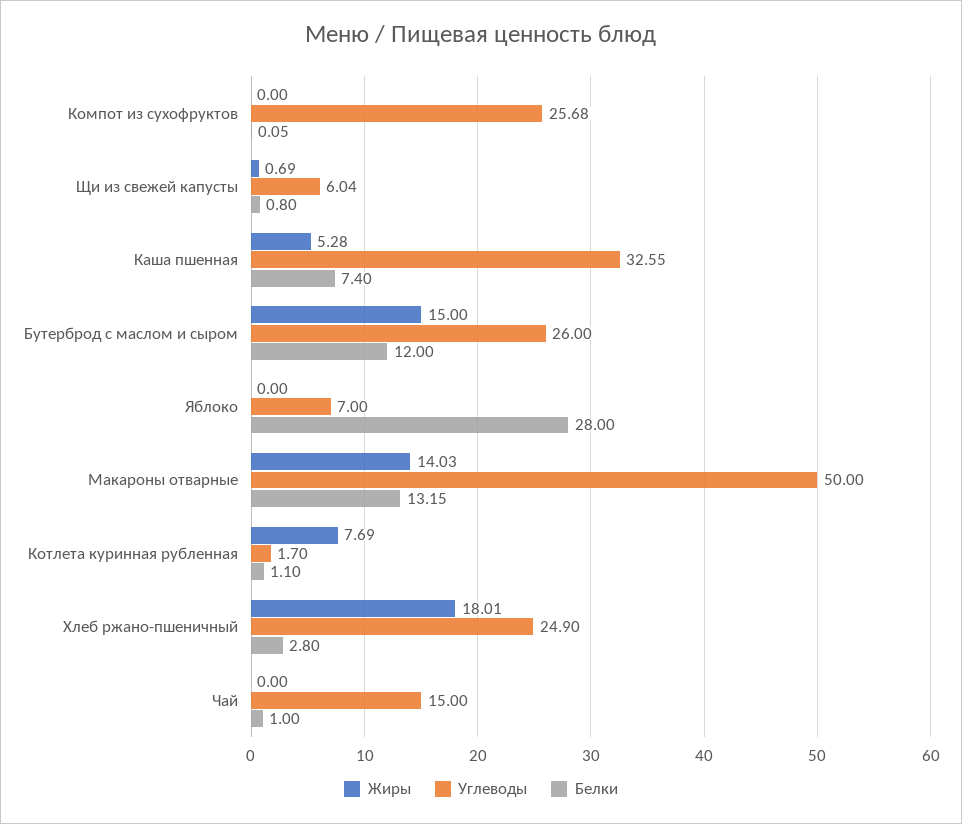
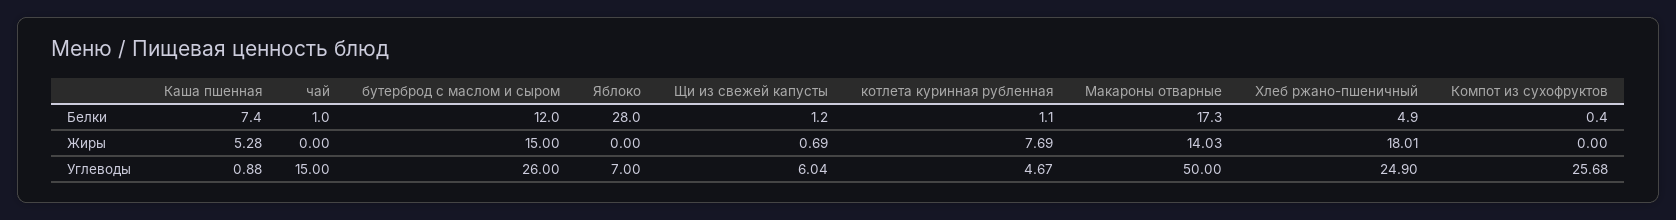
Белки, Компот из сухофруктов: 0.05 -> 0.4
Белки, Щи из свежей капусты: 0.8 -> 1.2
Углеводы, Каша пшенная: 32.55 -> 0.88
Белки, Макароны отварные: 13.15 -> 17.3
Углеводы, Котлета куринная рубленная: 1.7 -> 4.67
Белки, Хлеб ржано-пшеничный: 2.8 -> 4.9

